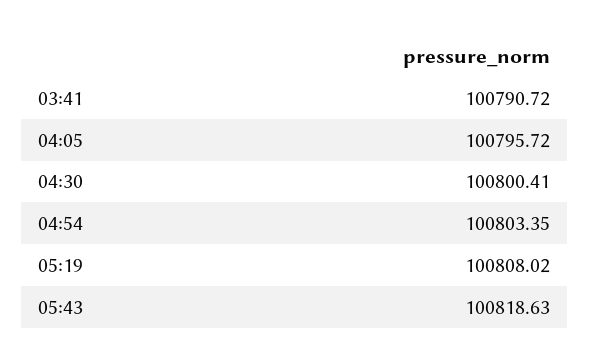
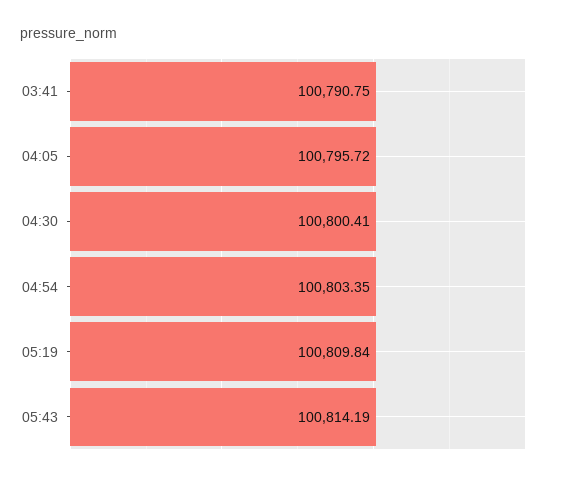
03:41: 100790.72 -> 100790.75
05:19: 100808.02 -> 100809.84
05:43: 100818.63 -> 100814.19

